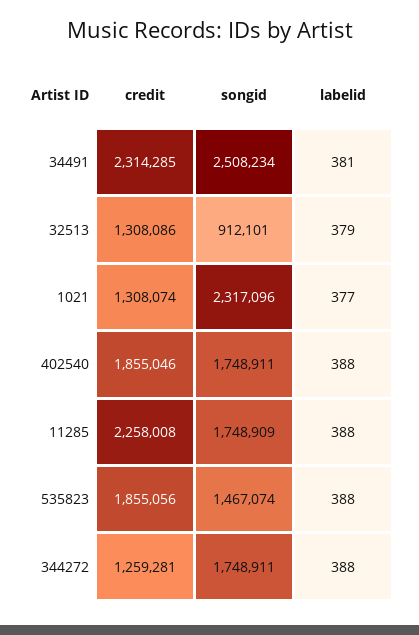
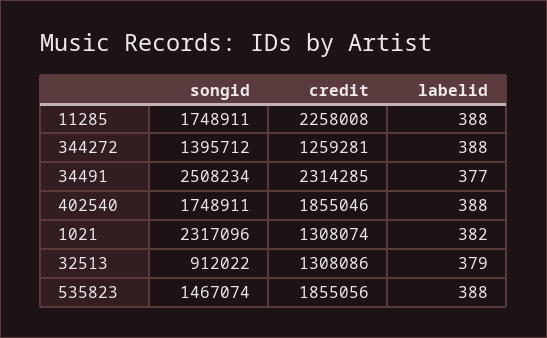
labelid, 34491: 381 -> 377
songid, 32513: 912101 -> 912022
labelid, 1021: 377 -> 382
songid, 11285: 1748909 -> 1748911
songid, 344272: 1748911 -> 1395712

